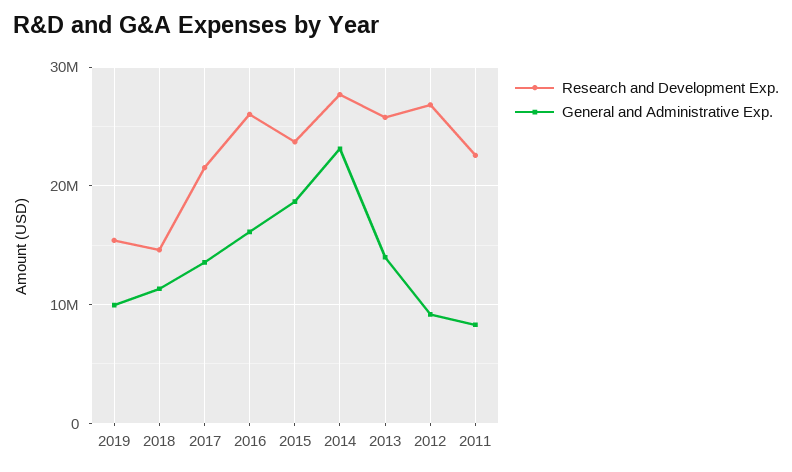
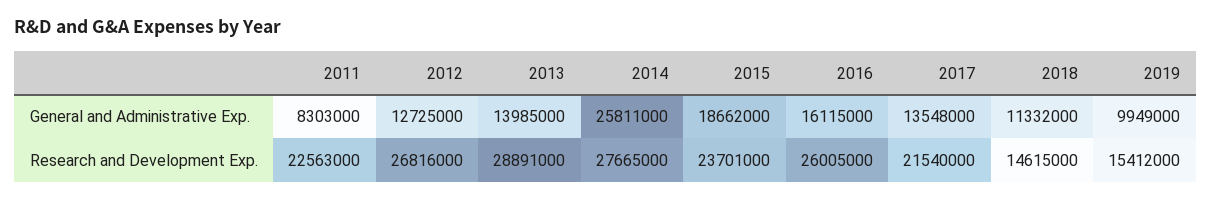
General and Administrative Exp., 2014: 23000000 -> 25811000
Research and Development Exp., 2013: 26000000 -> 28891000
General and Administrative Exp., 2012: 9000000 -> 12725000

